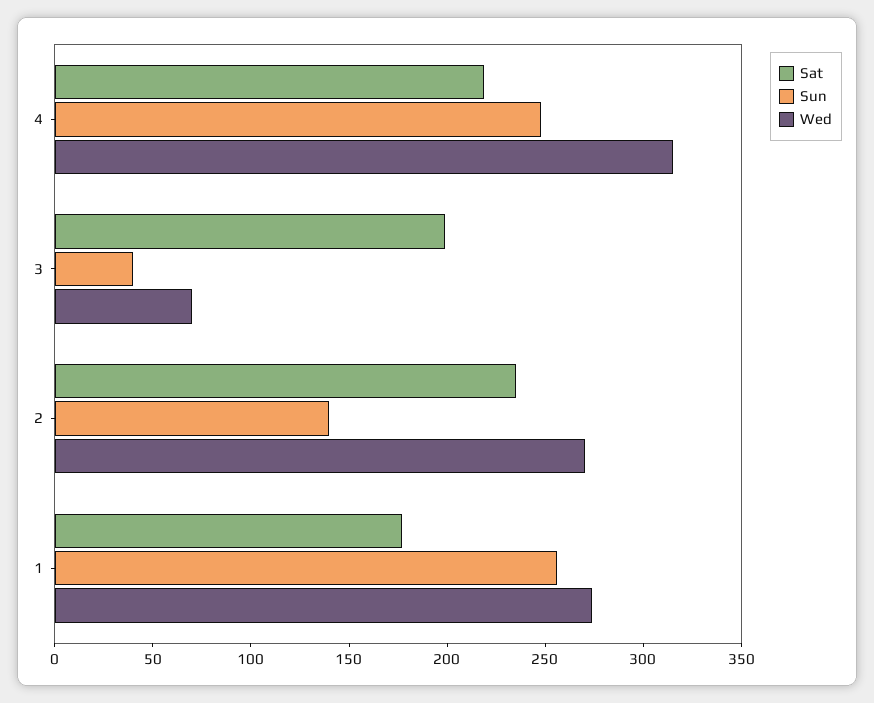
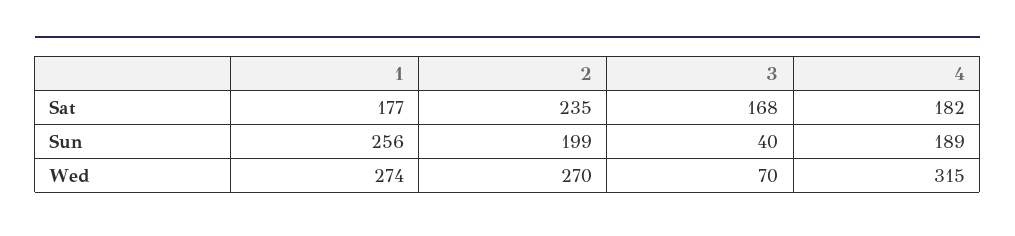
Sat, 4: 220 -> 182
Sun, 4: 250 -> 189
Sat, 3: 200 -> 168
Sun, 2: 140 -> 199

